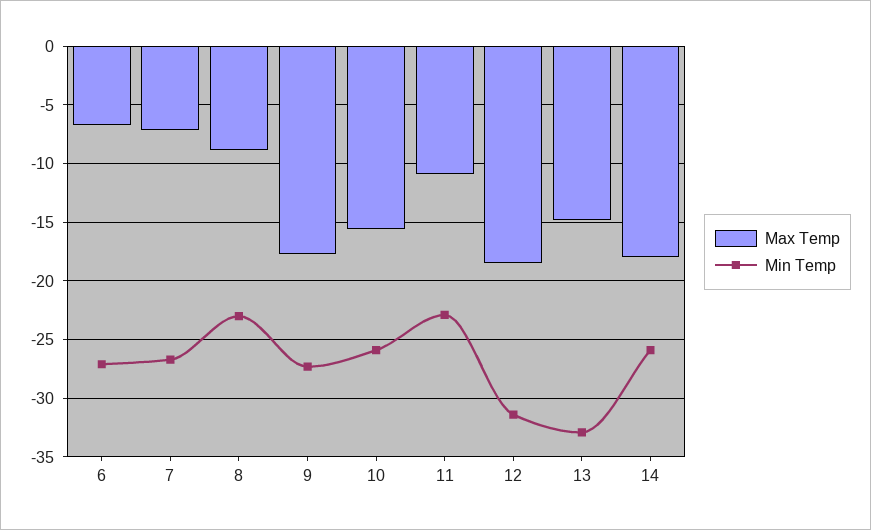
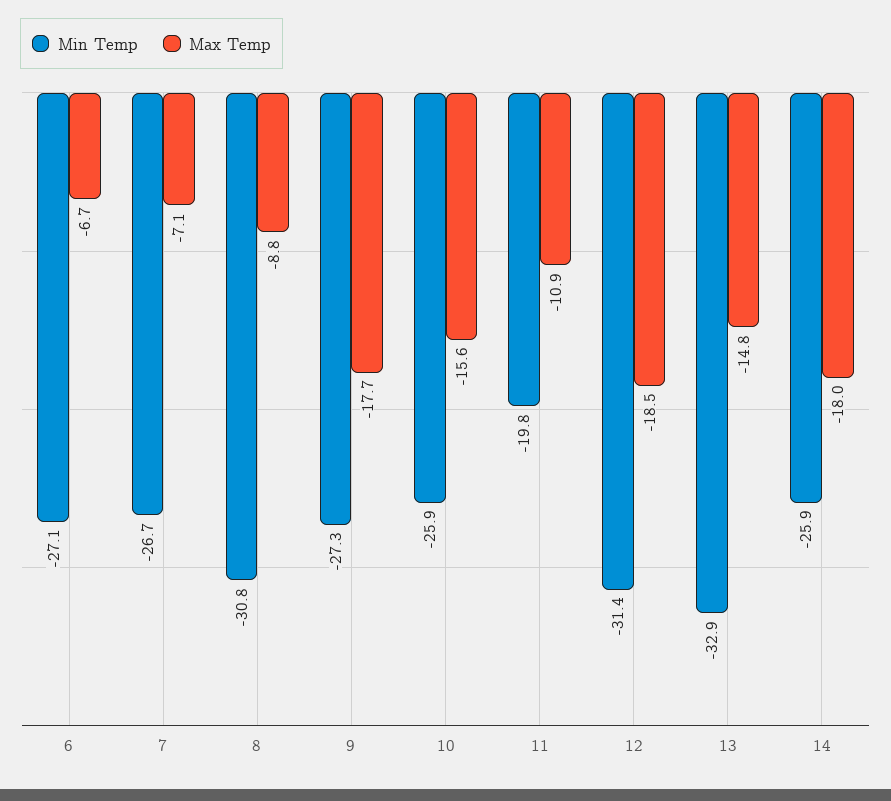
Min Temp, 8: -23 -> -30.8
Min Temp, 11: -23 -> -19.8

